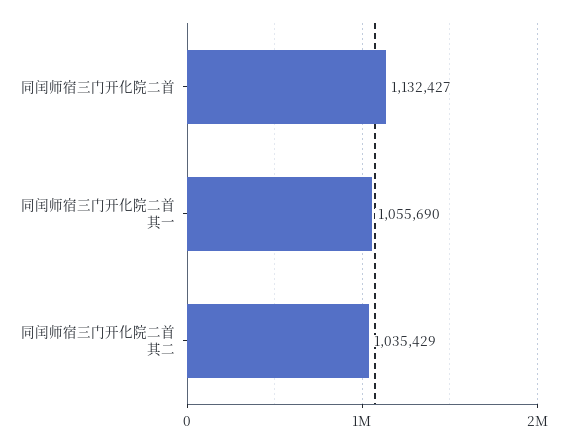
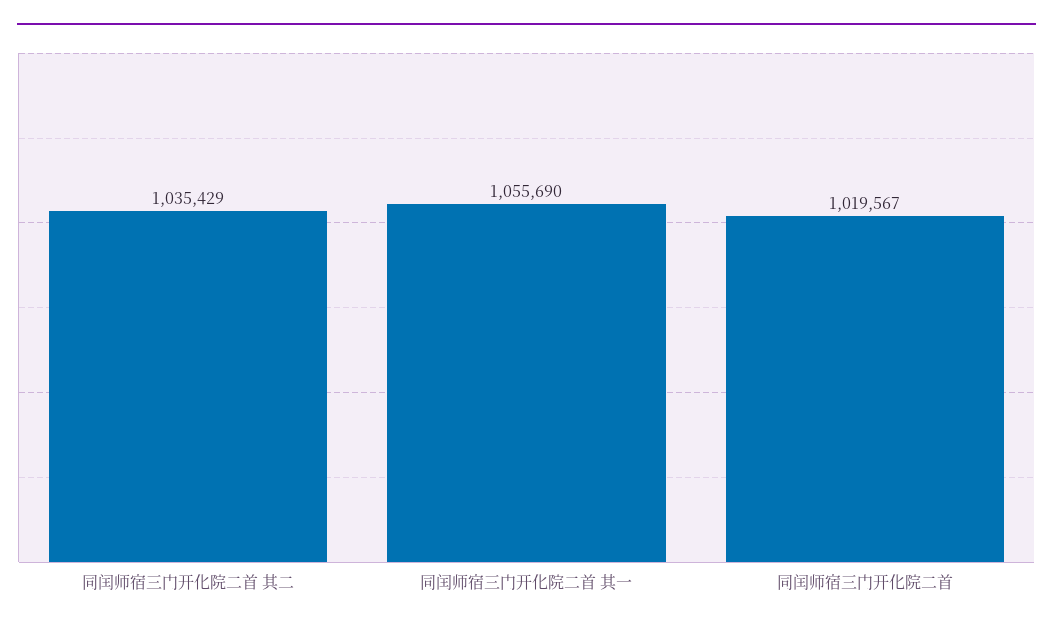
同闰师宿三门开化院二首: 1132427 -> 1019567

